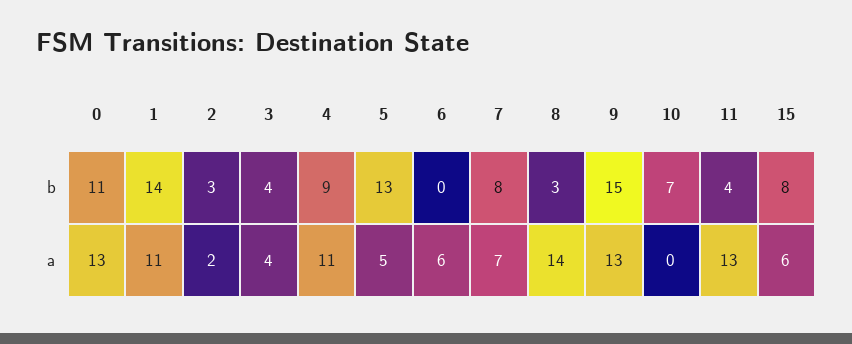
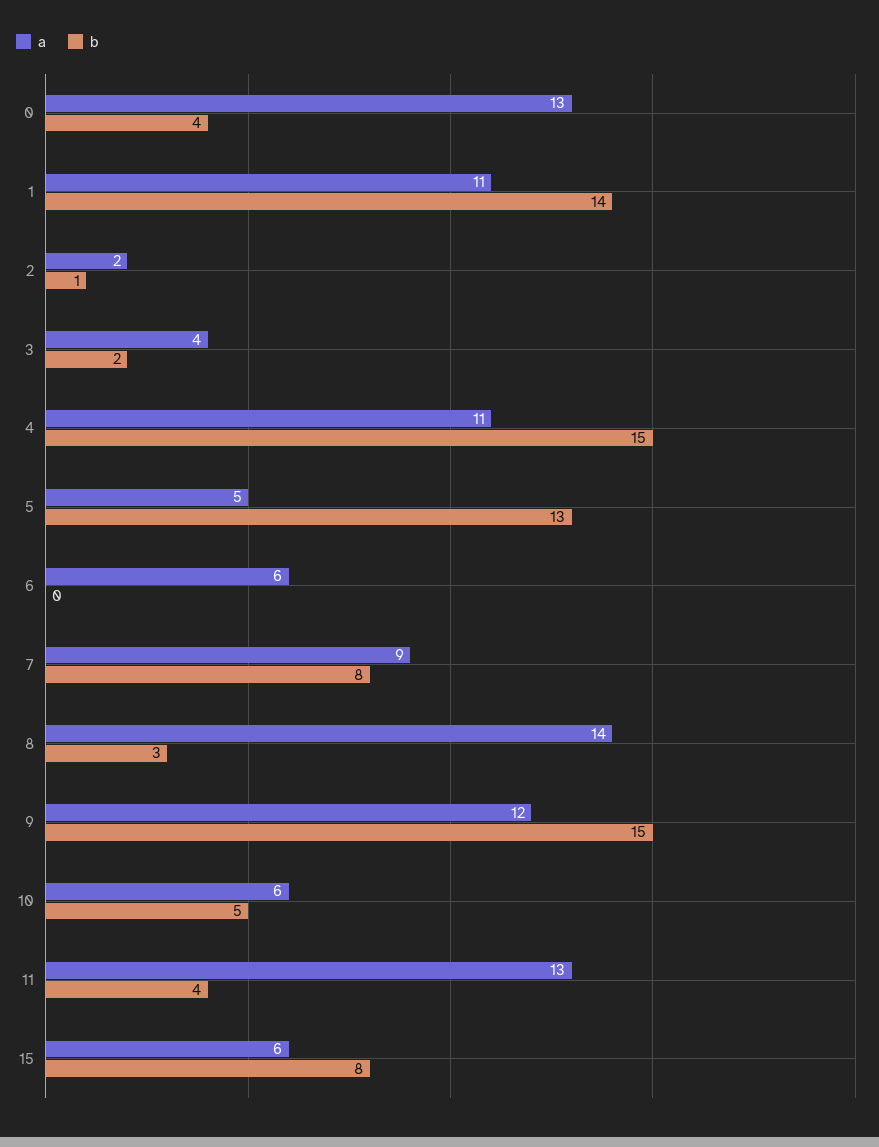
b, 0: 11 -> 4
b, 2: 3 -> 1
b, 3: 4 -> 2
b, 4: 9 -> 15
b, 10: 7 -> 5
a, 7: 7 -> 9
a, 9: 13 -> 12
a, 10: 0 -> 6

